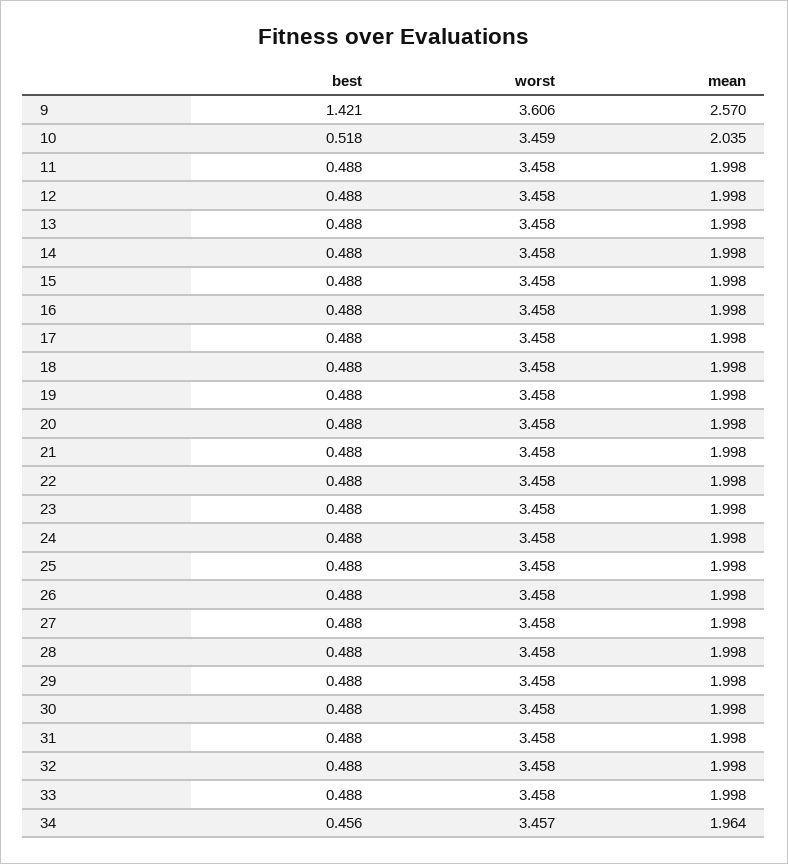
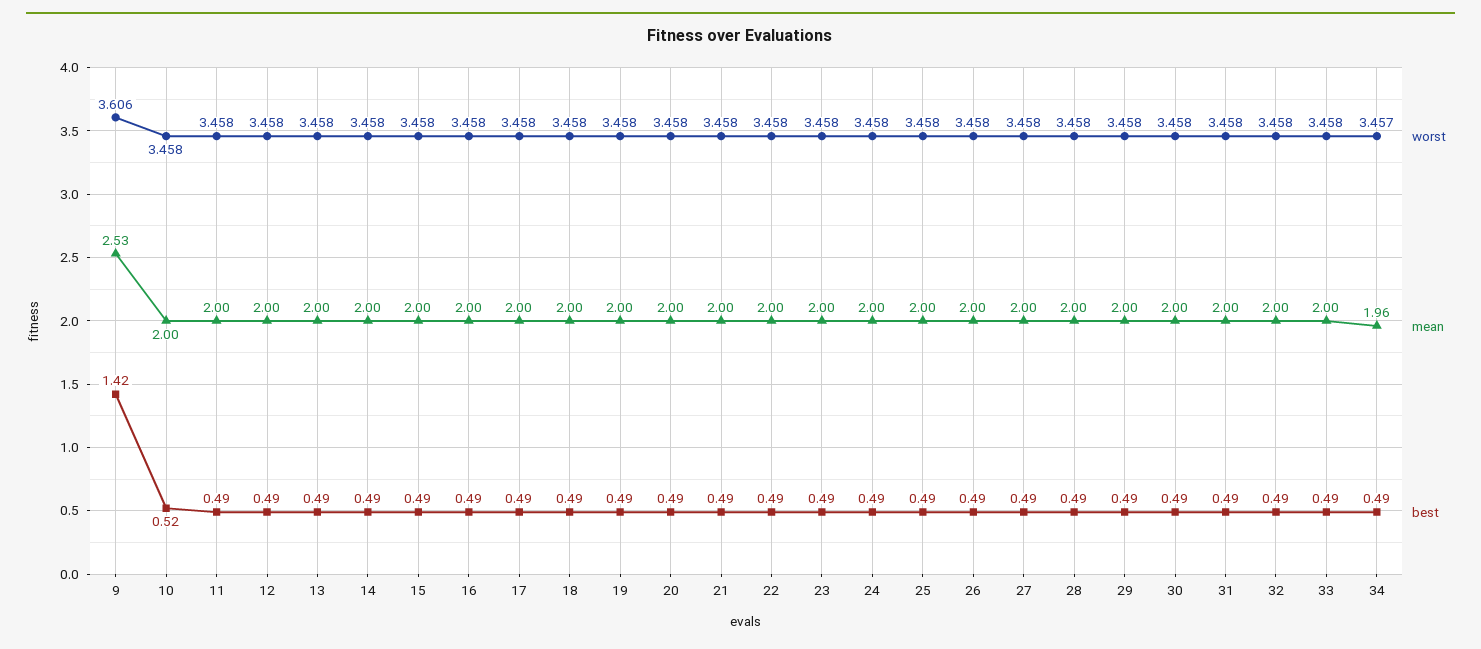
mean, 9: 2.57 -> 2.53
worst, 10: 3.459 -> 3.458
mean, 10: 2.035 -> 2
best, 34: 0.456 -> 0.49

